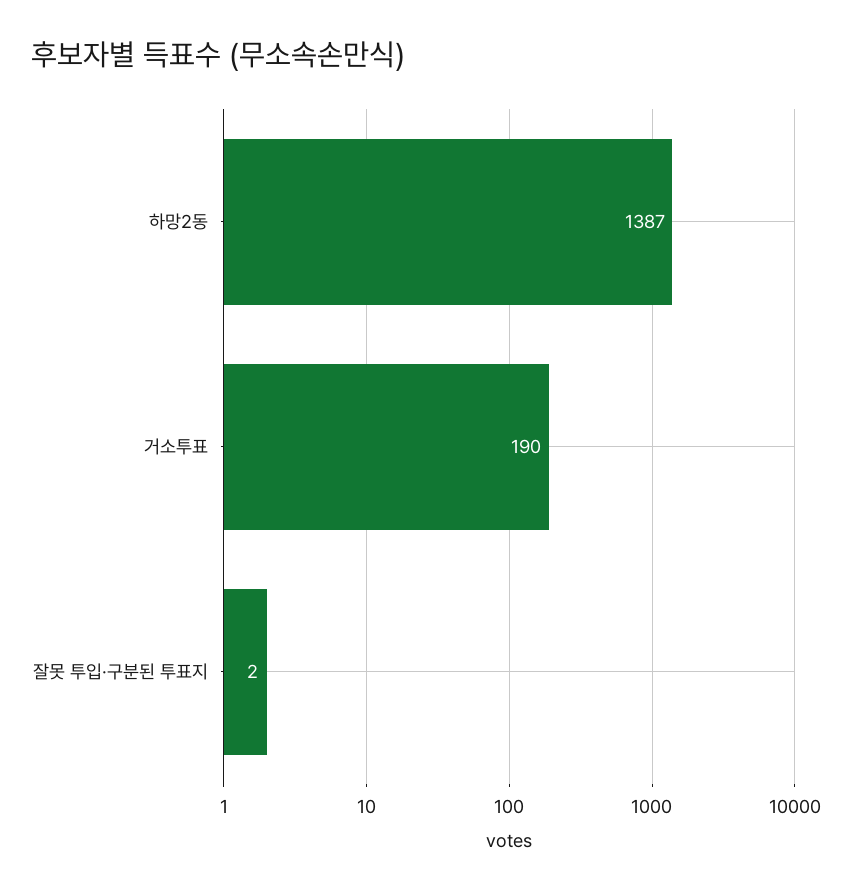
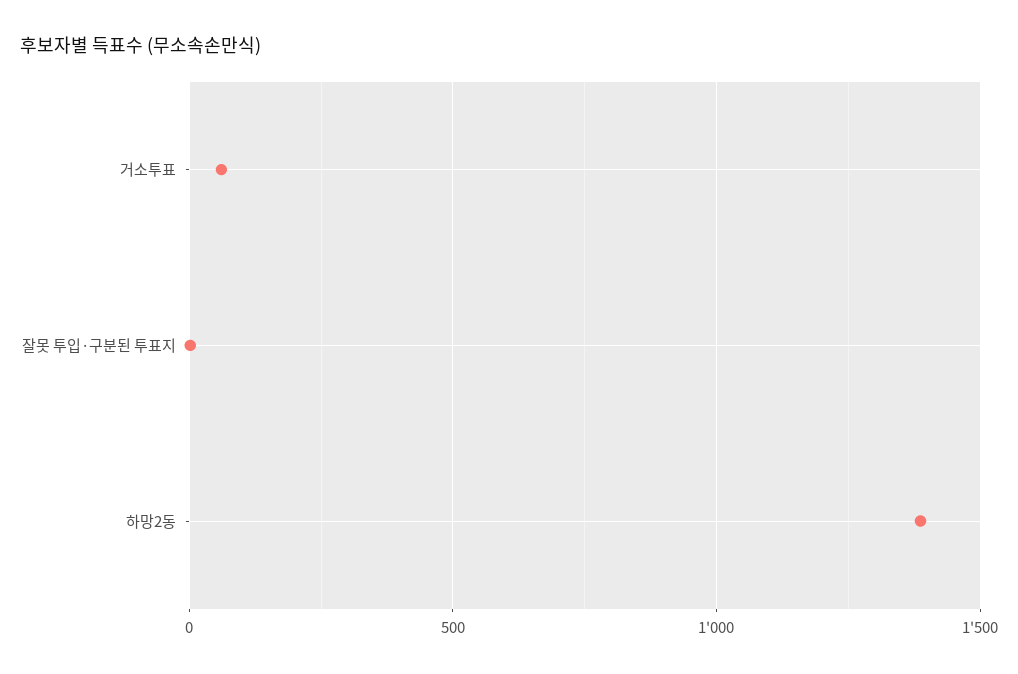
거소투표: 190 -> 50

